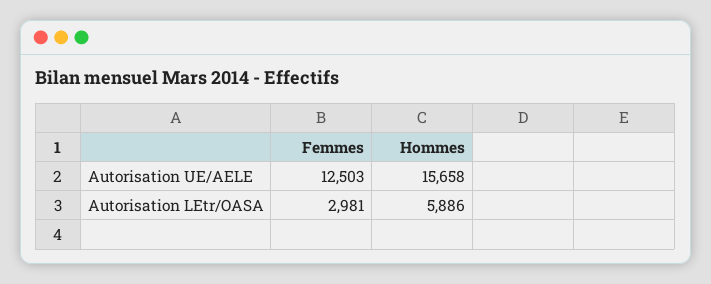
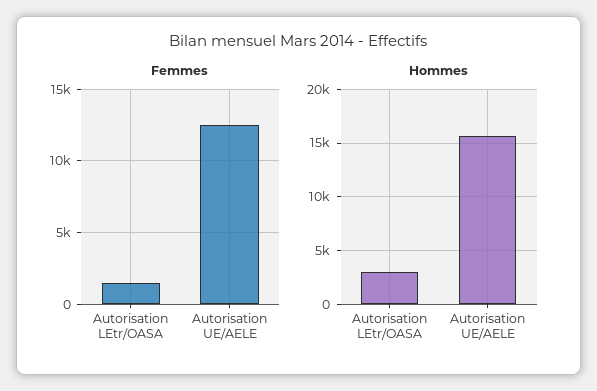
Femmes, Autorisation LEtr/OASA: 2981 -> 1500
Hommes, Autorisation LEtr/OASA: 5886 -> 3000

